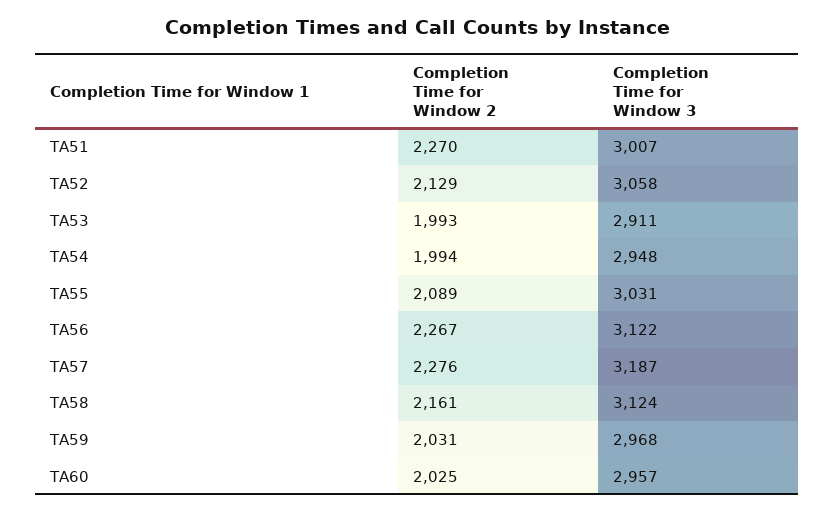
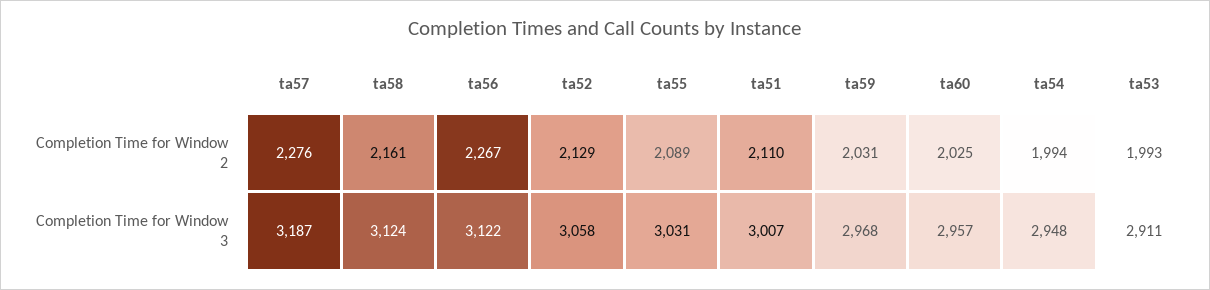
Completion Time for Window 2, TA51: 2270 -> 2110

